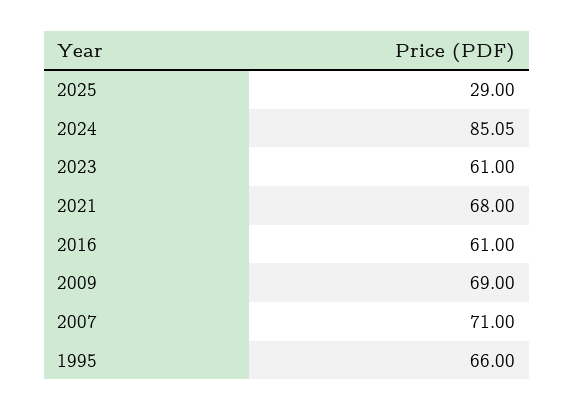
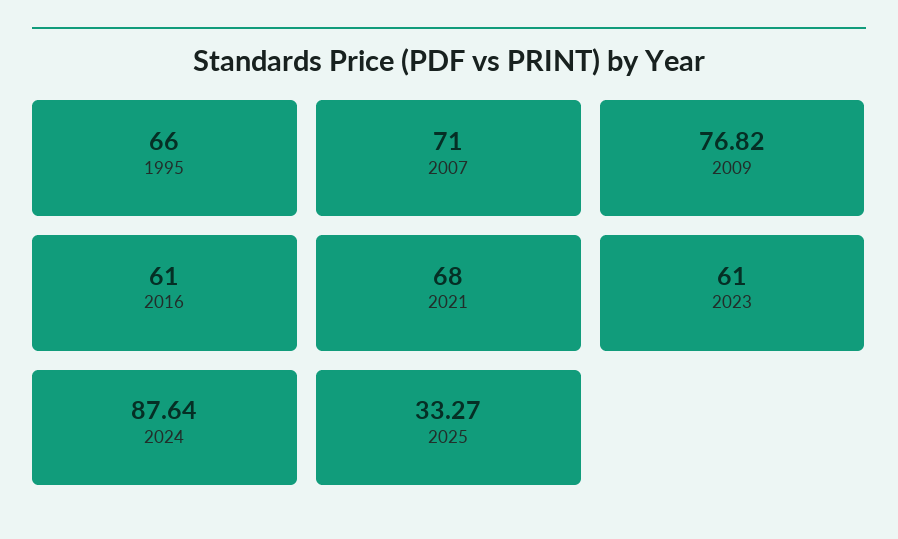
2025: 29 -> 33.27
2024: 85.05 -> 87.64
2009: 69 -> 76.82

